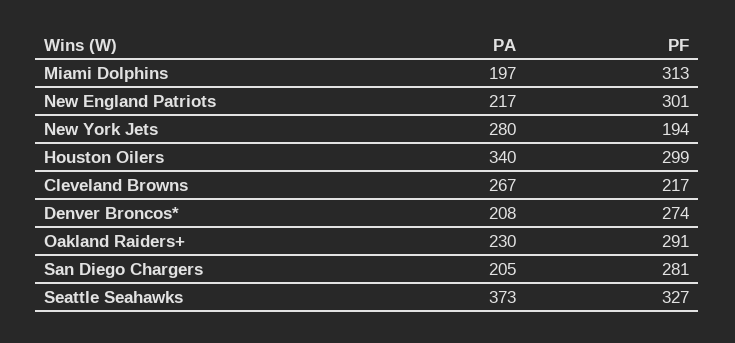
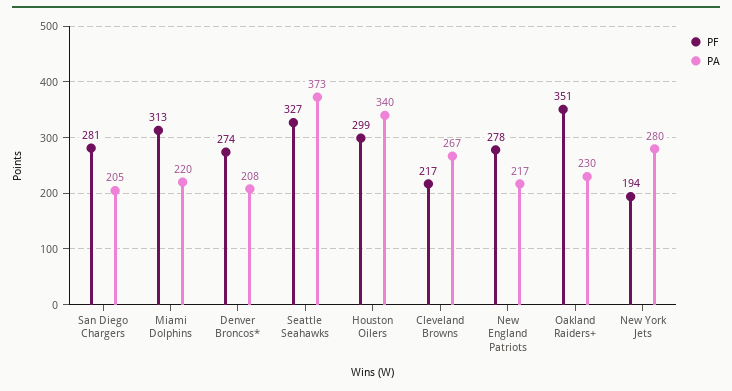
PA, Miami Dolphins: 197 -> 220
PF, New England Patriots: 301 -> 278
PF, Oakland Raiders+: 291 -> 351

